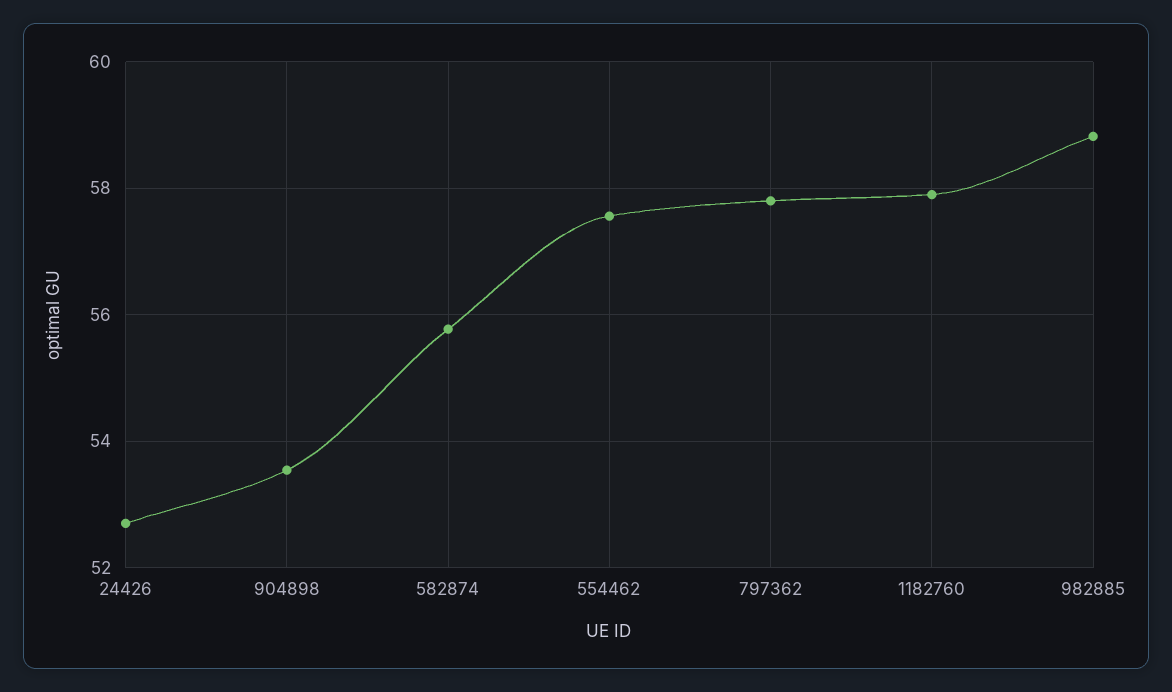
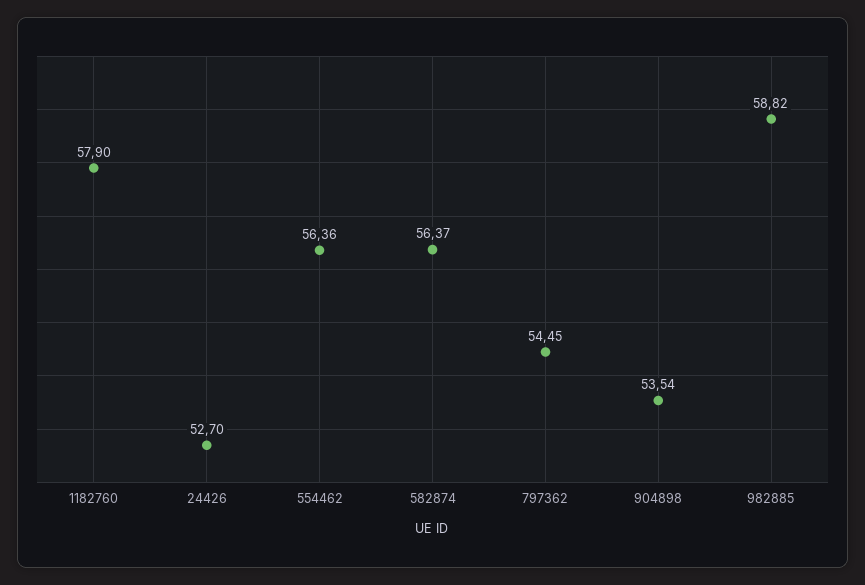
582874: 55.8 -> 56.37
554462: 57.6 -> 56.36
797362: 57.8 -> 54.45

